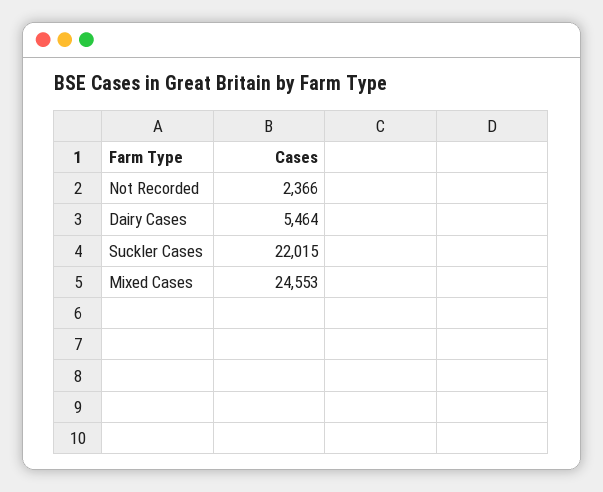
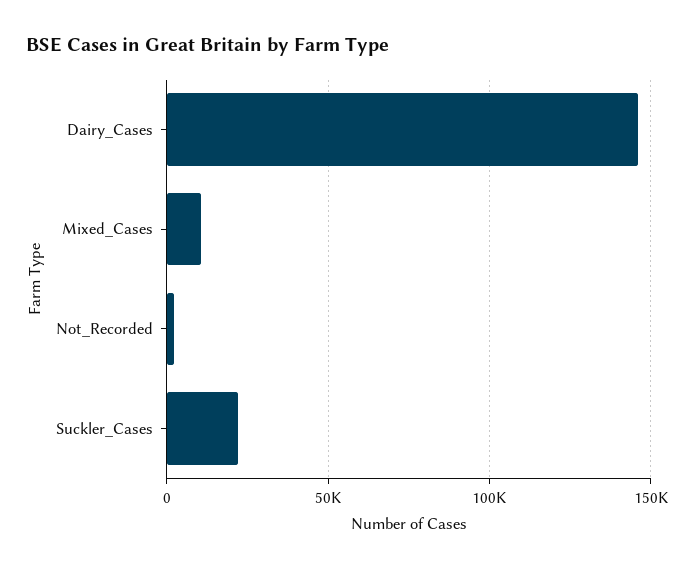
Dairy Cases: 5464 -> 145000
Mixed Cases: 24553 -> 10000

